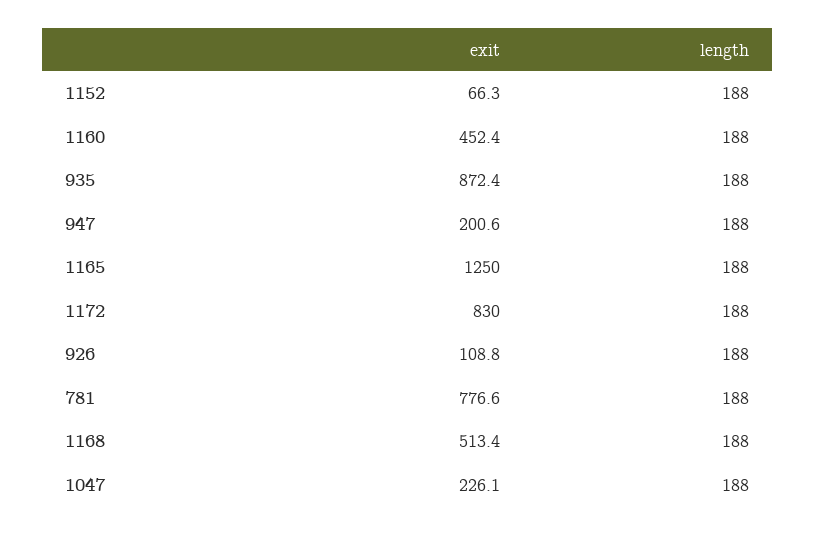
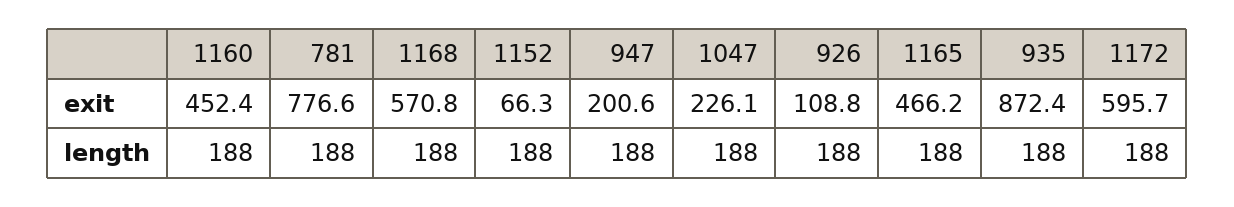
exit, 1165: 1250 -> 466.2
exit, 1172: 830 -> 595.7
exit, 1168: 513.4 -> 570.8

